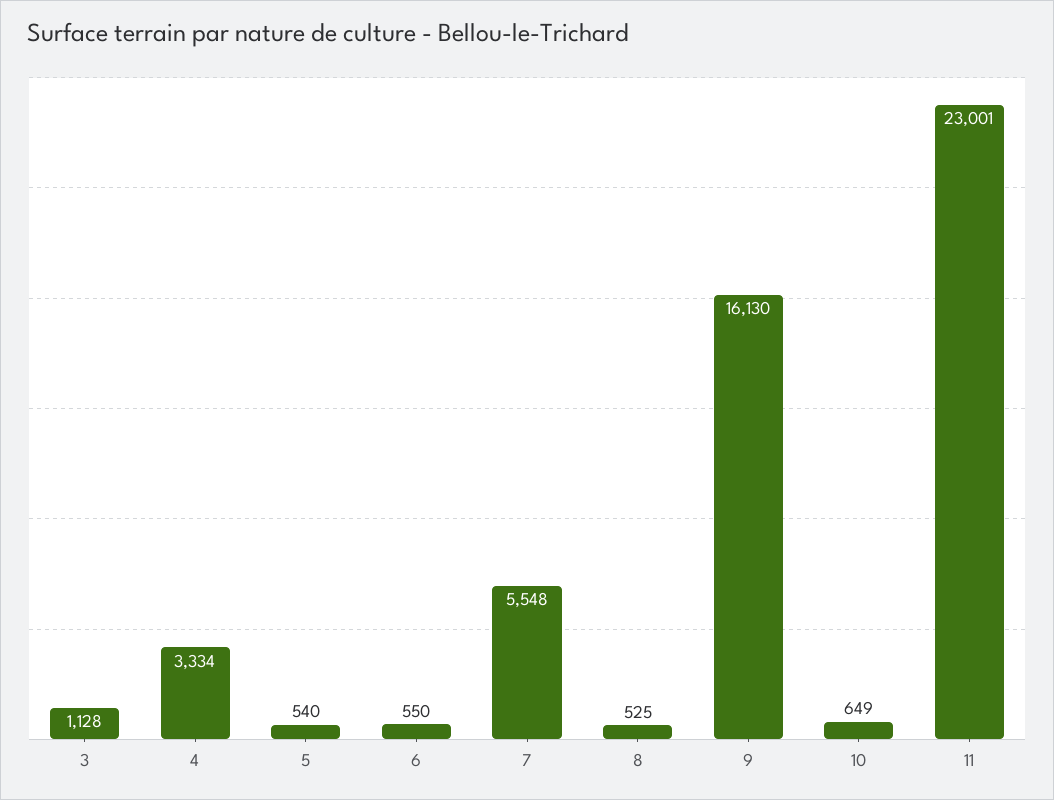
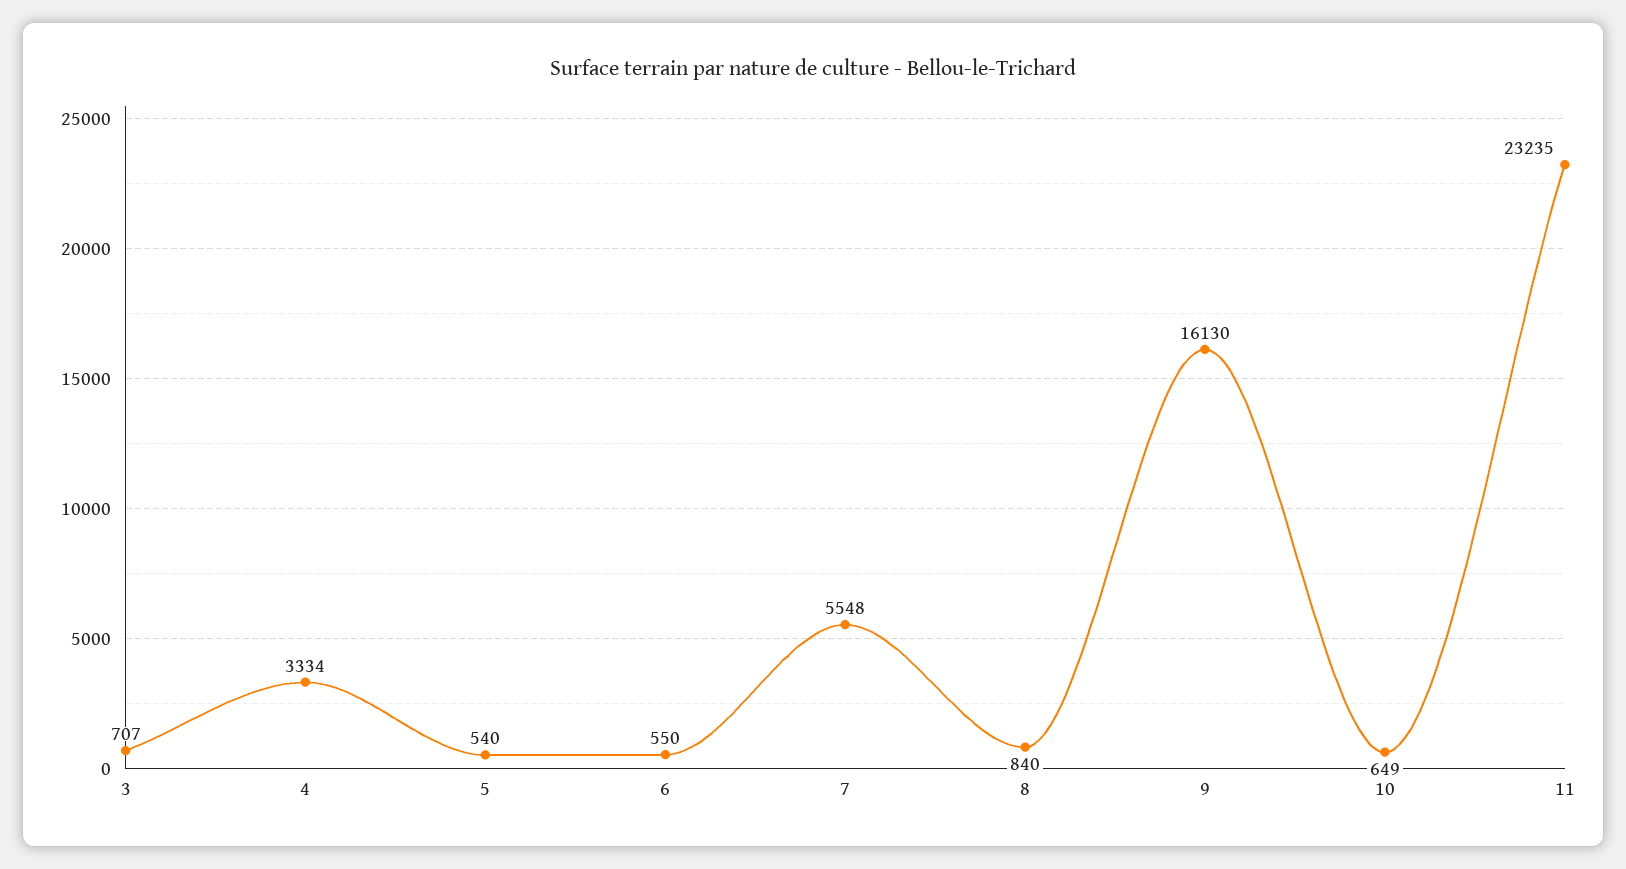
3: 1128 -> 707
8: 525 -> 840
11: 23001 -> 23235

